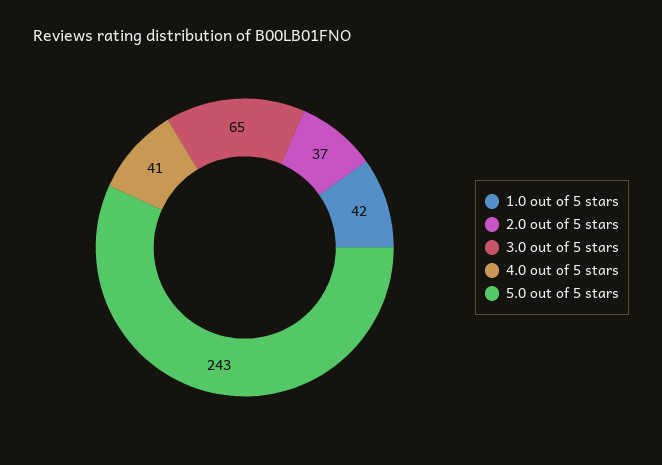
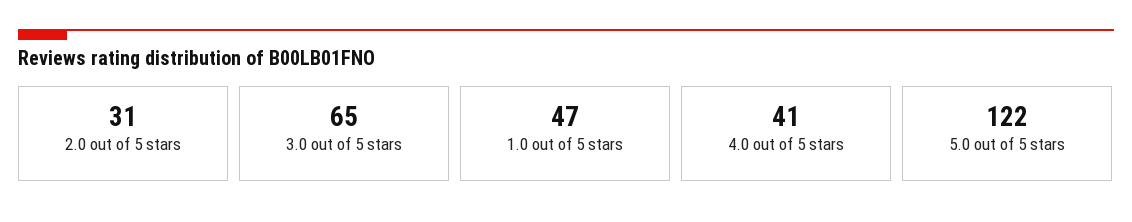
1.0 out of 5 stars: 42 -> 47
2.0 out of 5 stars: 37 -> 31
5.0 out of 5 stars: 243 -> 122

